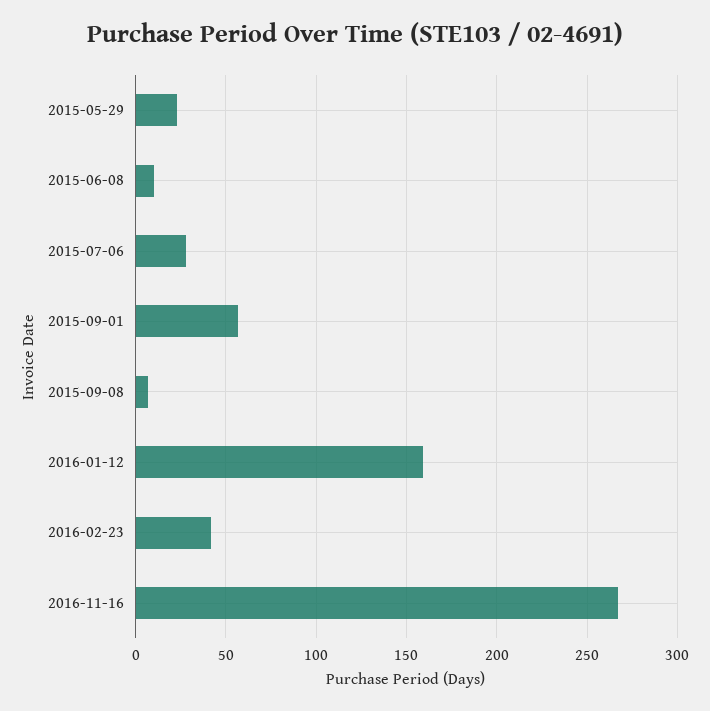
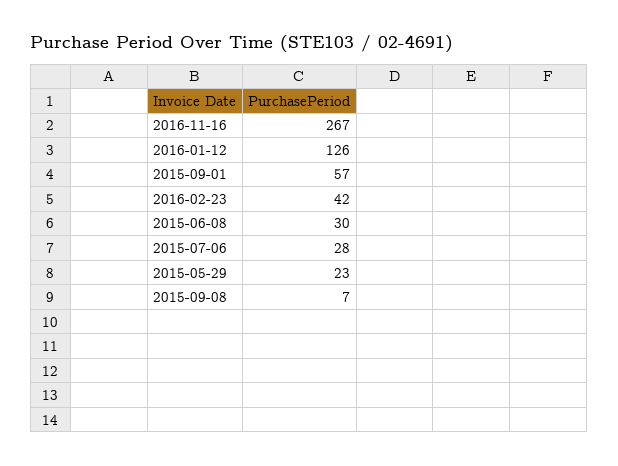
2015-06-08: 10 -> 30
2016-01-12: 160 -> 126

